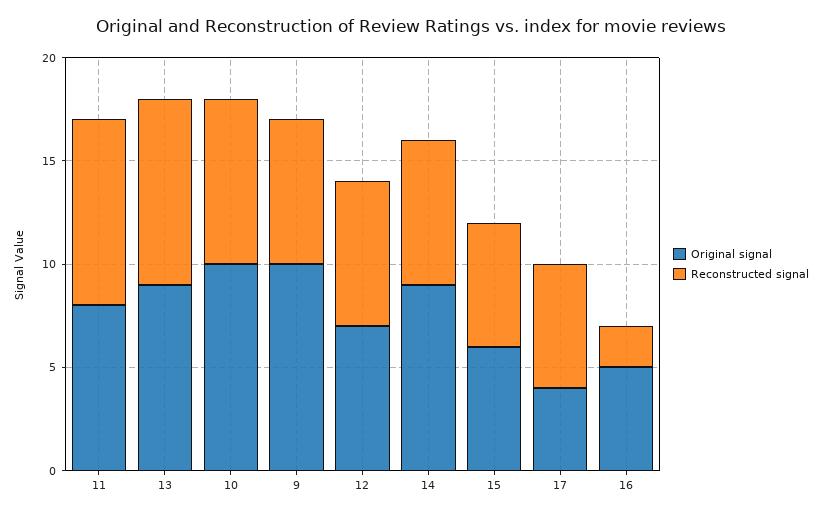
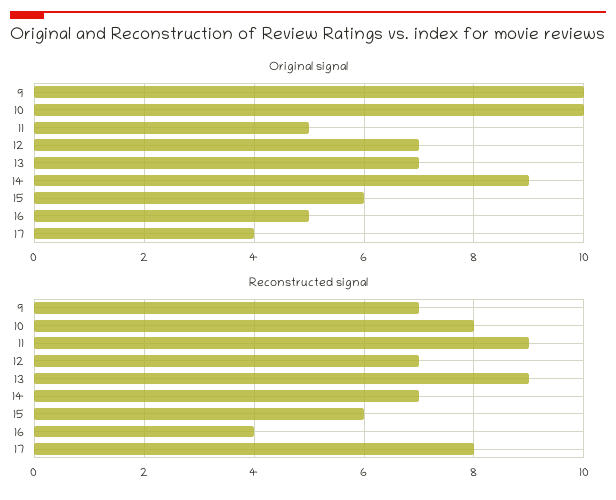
Original signal, 11: 8 -> 5
Original signal, 13: 9 -> 7
Reconstructed signal, 17: 6 -> 8
Reconstructed signal, 16: 2 -> 4

